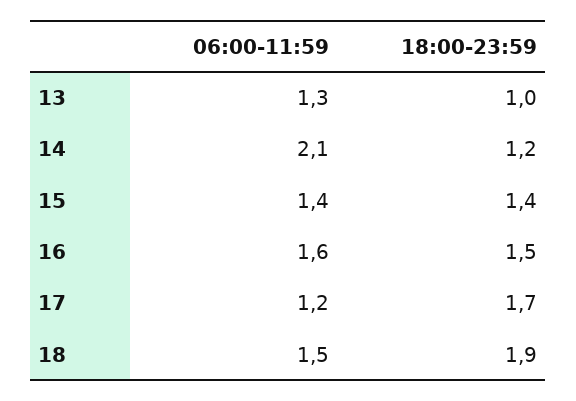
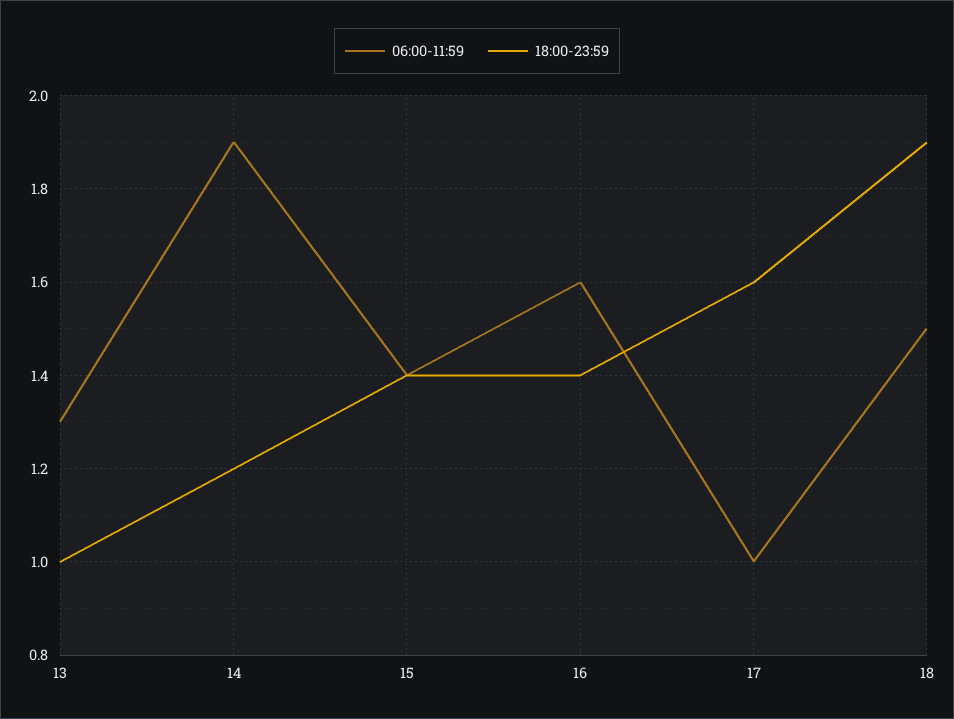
06:00-11:59, 14: 2.1 -> 1.9
18:00-23:59, 16: 1.5 -> 1.4
06:00-11:59, 17: 1.2 -> 1
18:00-23:59, 17: 1.7 -> 1.6

